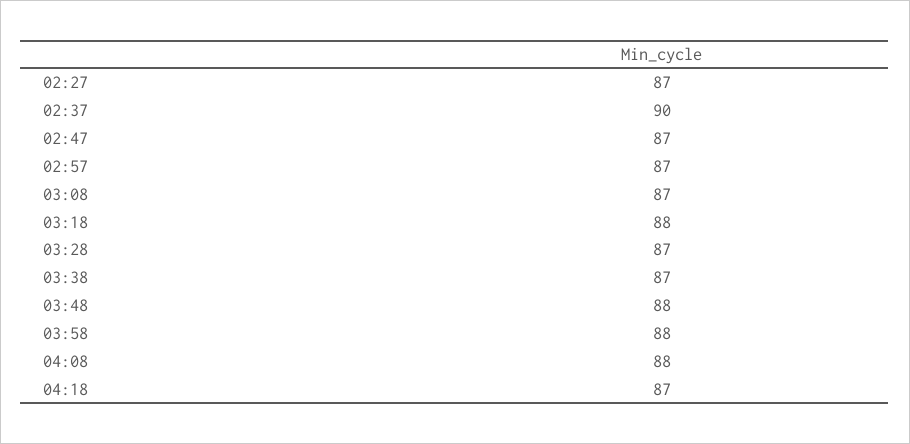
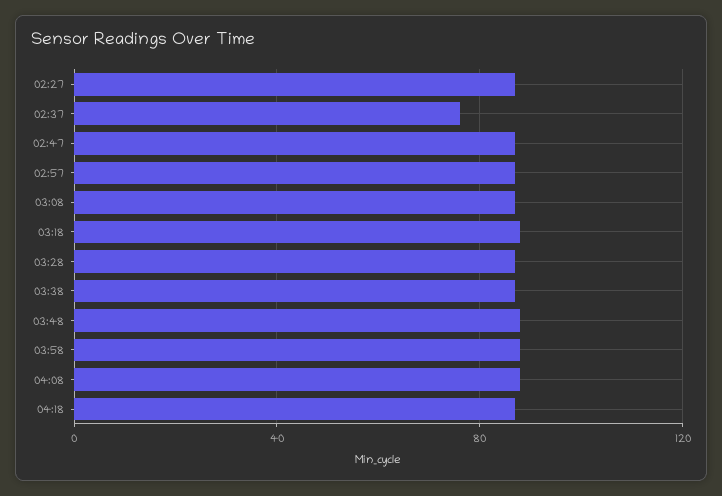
02:37: 90 -> 75

